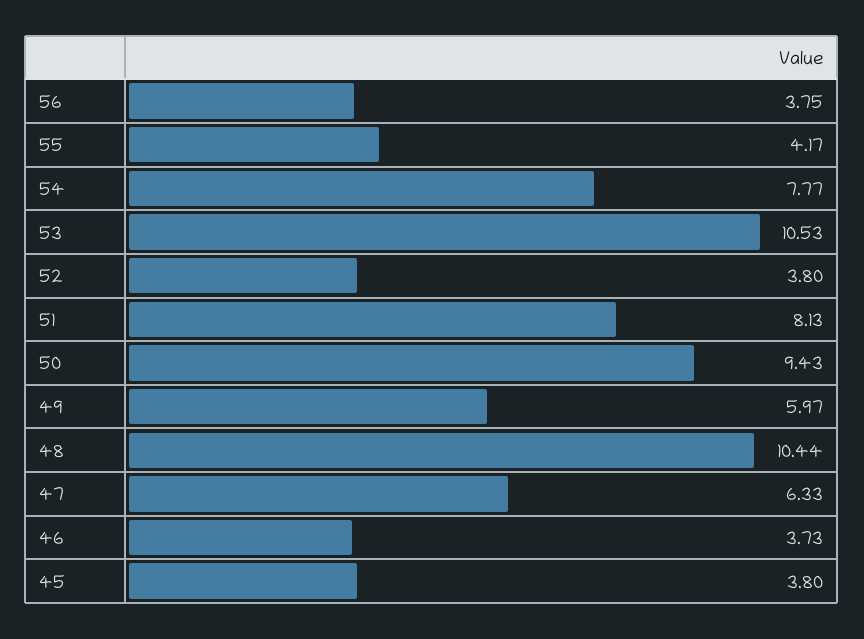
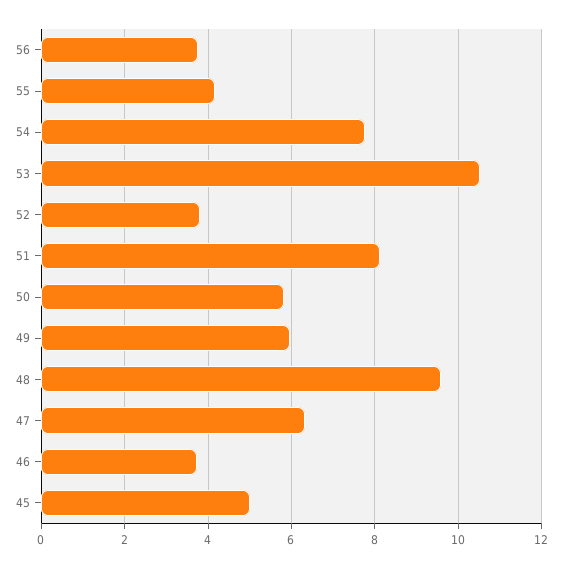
50: 9.43 -> 5.8
48: 10.44 -> 9.6
45: 3.8 -> 5

